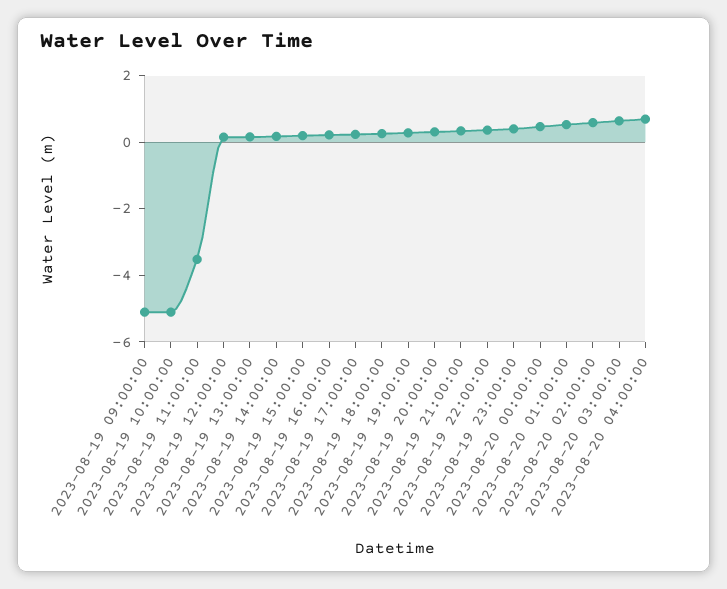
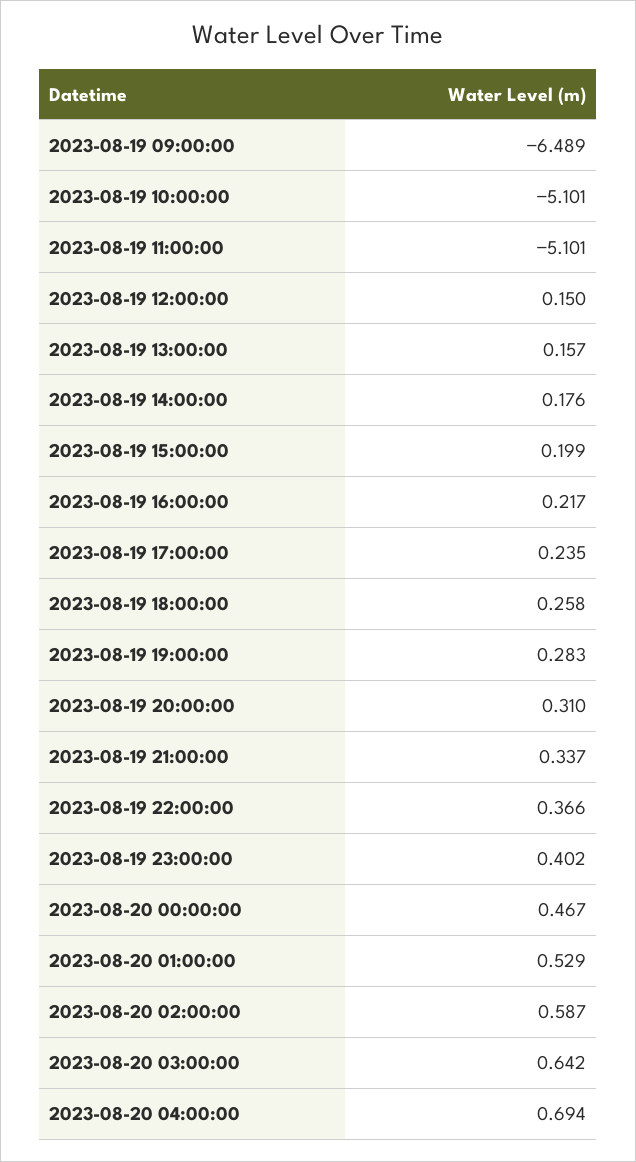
2023-08-19 09:00:00: -5 -> -6.489
2023-08-19 11:00:00: -3.5 -> -5.101

